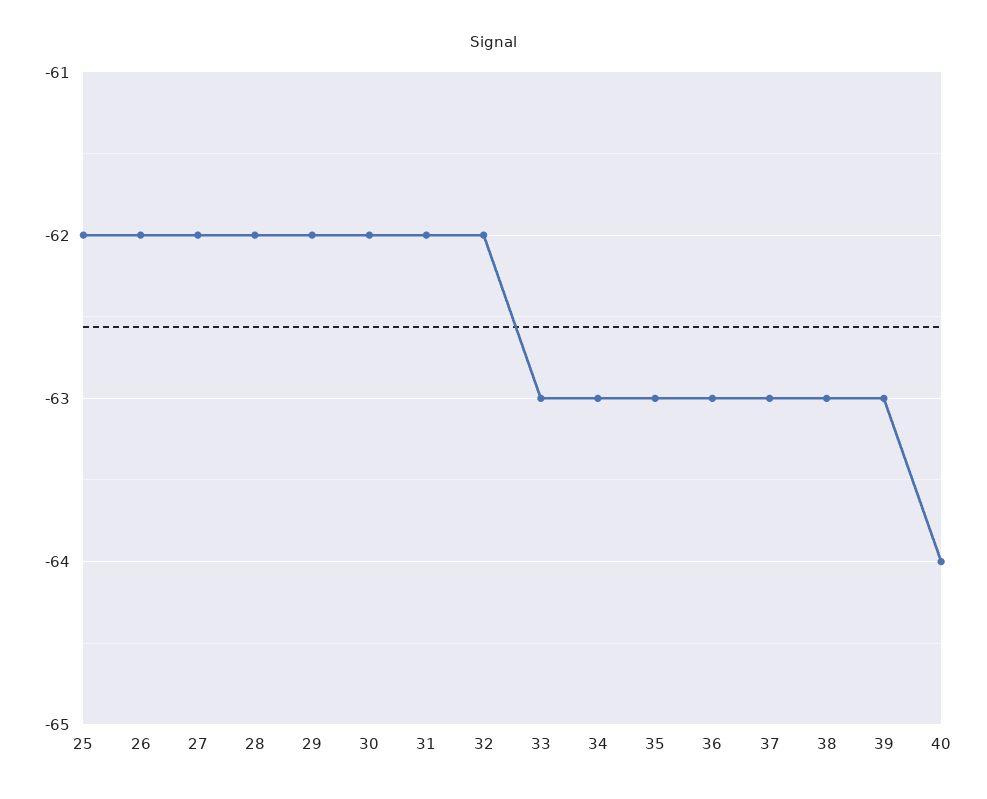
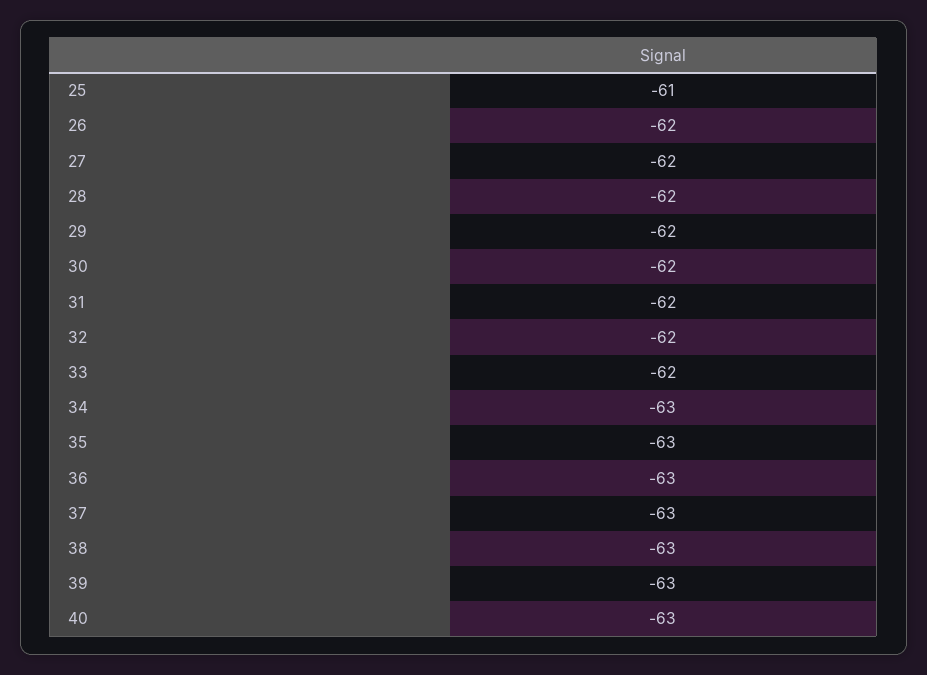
25: -62 -> -61
33: -63 -> -62
40: -64 -> -63

